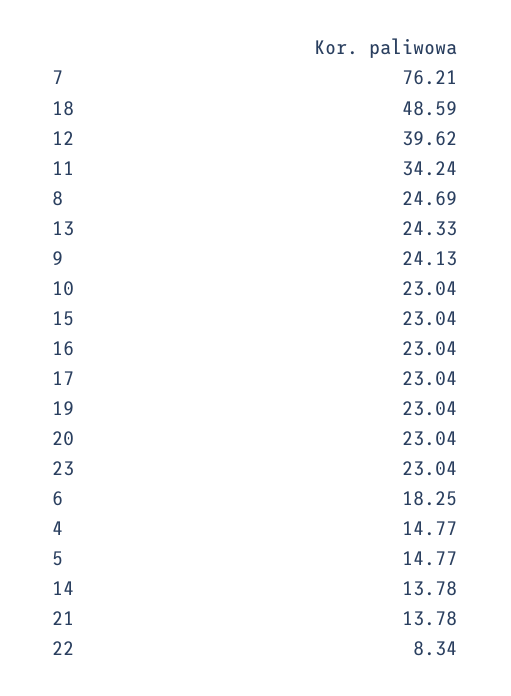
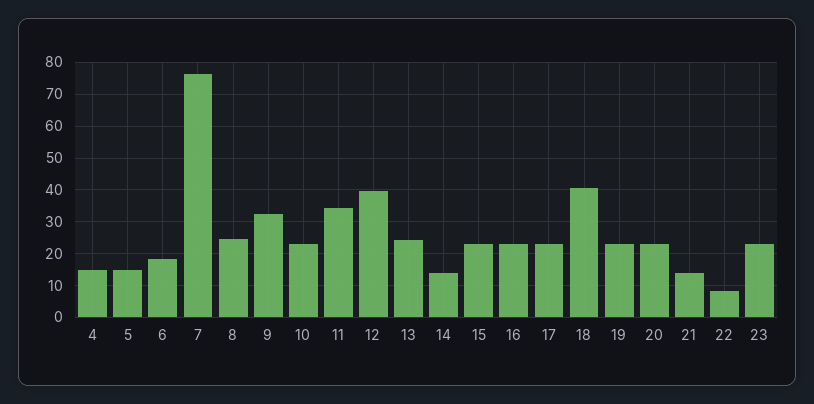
18: 48.59 -> 40
9: 24.13 -> 32

